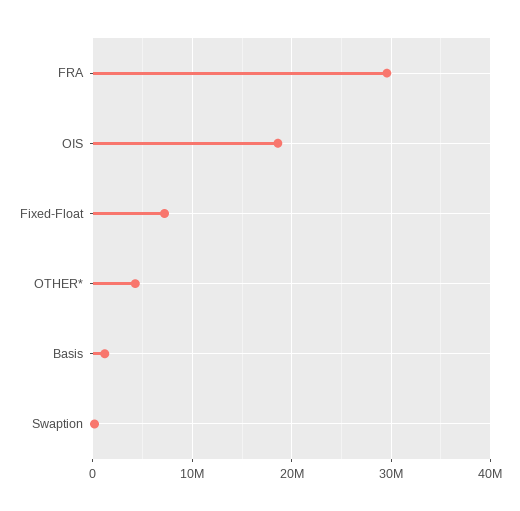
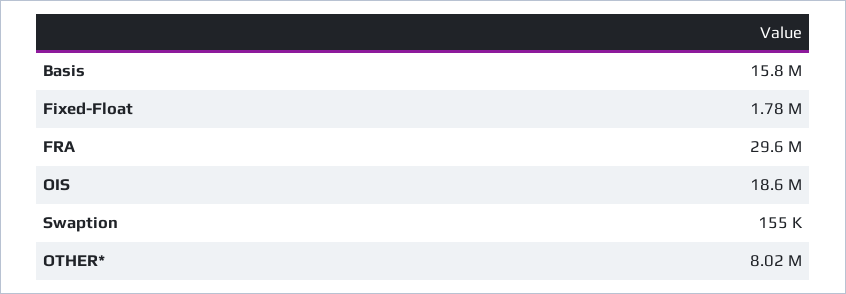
Fixed-Float: 7000000 -> 1780000
OTHER*: 4000000 -> 8020000
Basis: 1000000 -> 15800000

